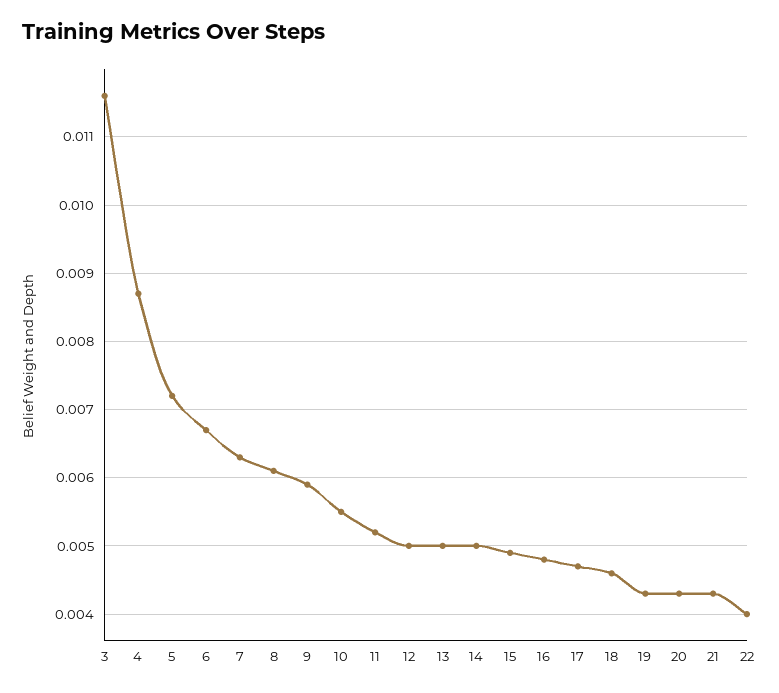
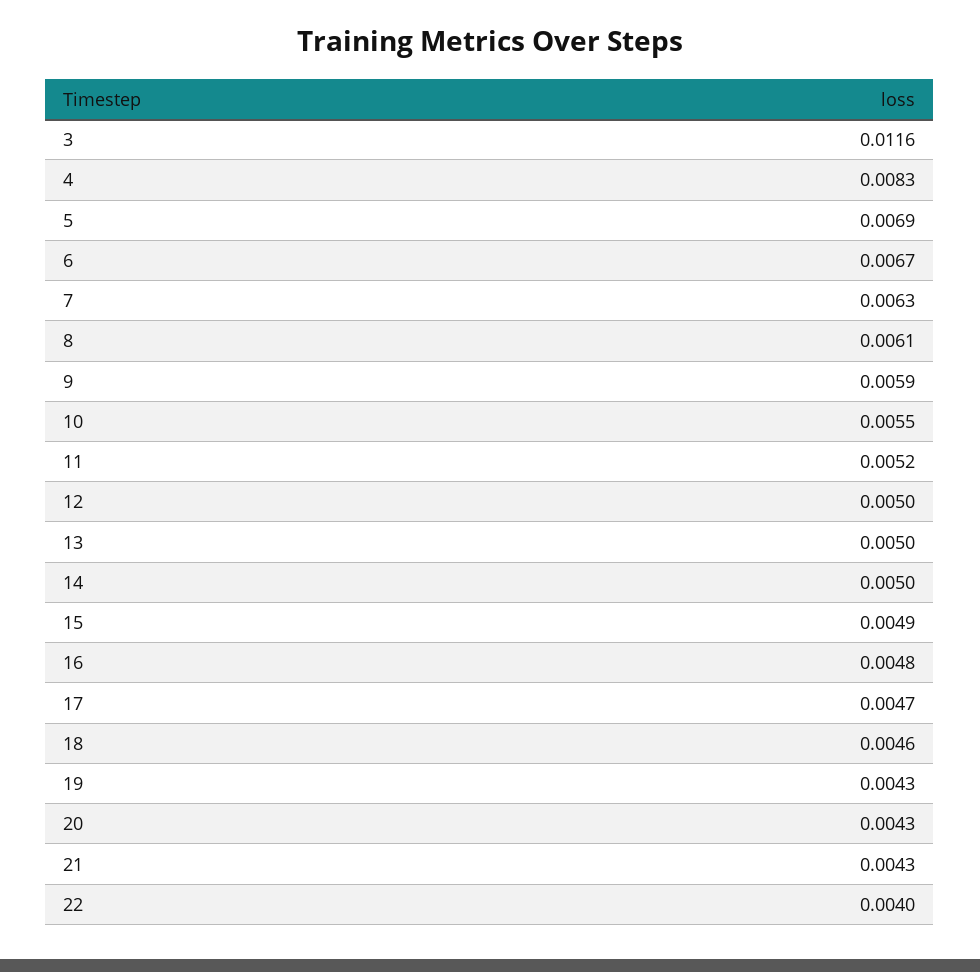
4: 0.0087 -> 0.0083
5: 0.0072 -> 0.0069

